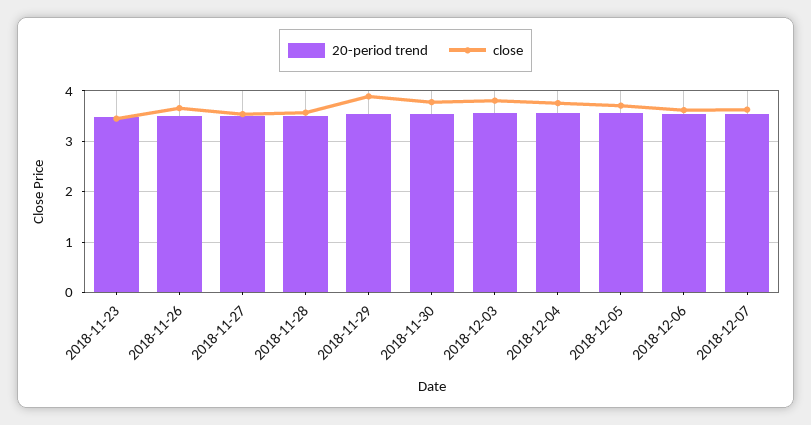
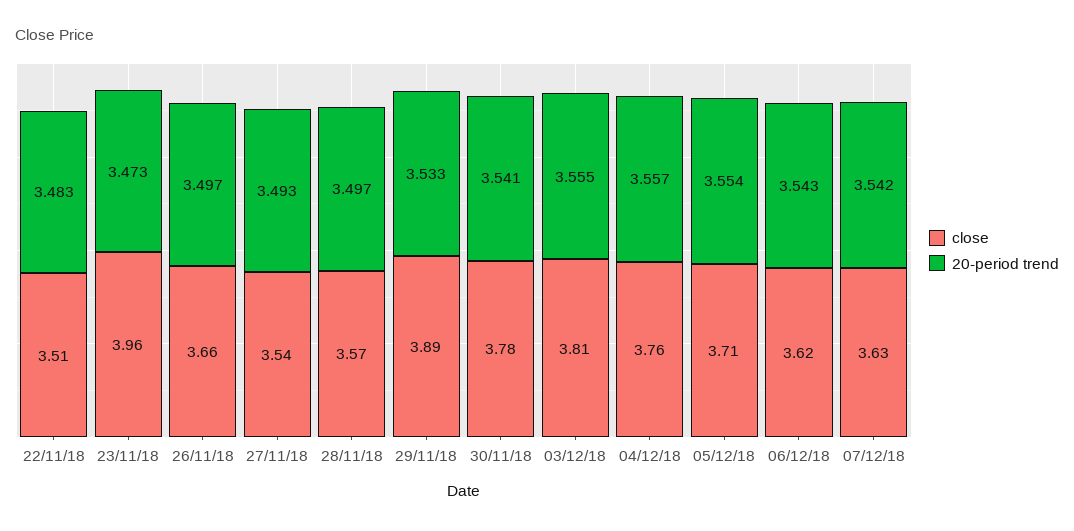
close, 2018-11-23: 3.4 -> 3.96
close, 22/11/18: none -> 3.51
20-period trend, 22/11/18: none -> 3.483

